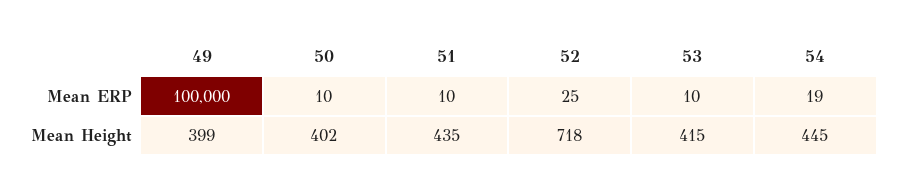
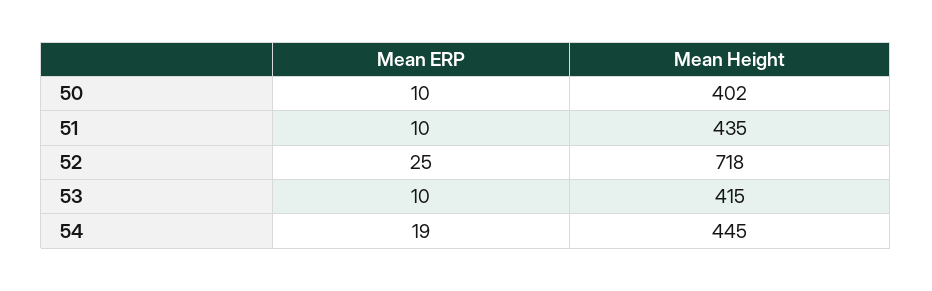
49, Mean ERP: 100000 -> none
49, Mean Height: 399 -> none

